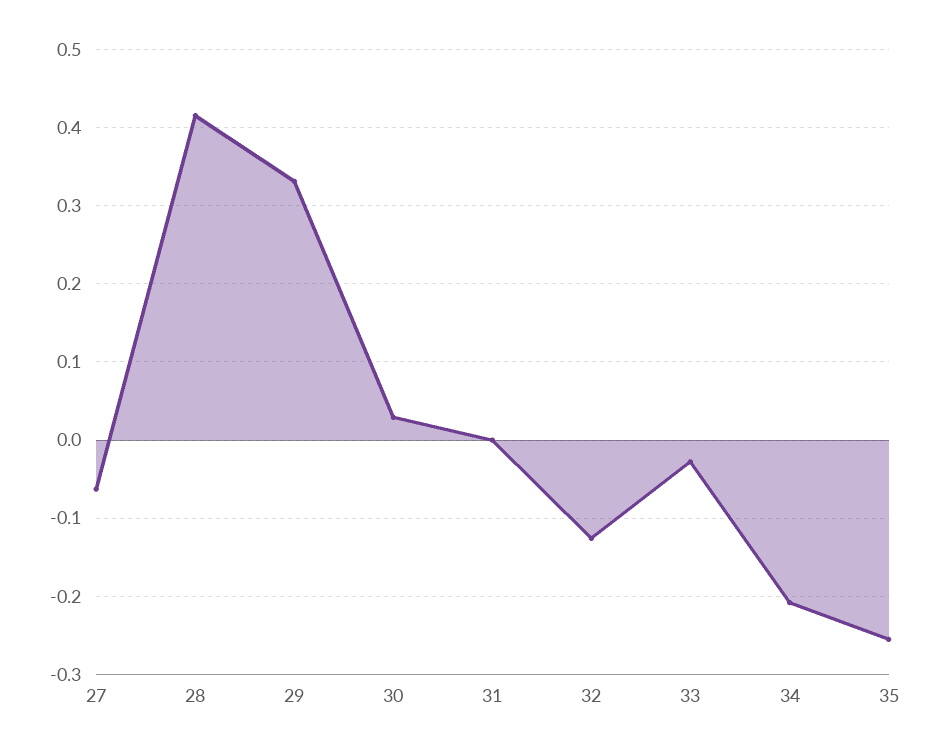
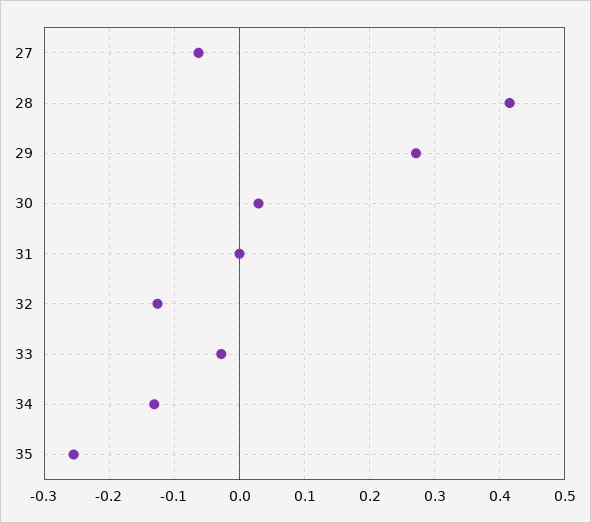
29: 0.33 -> 0.27
34: -0.21 -> -0.13

